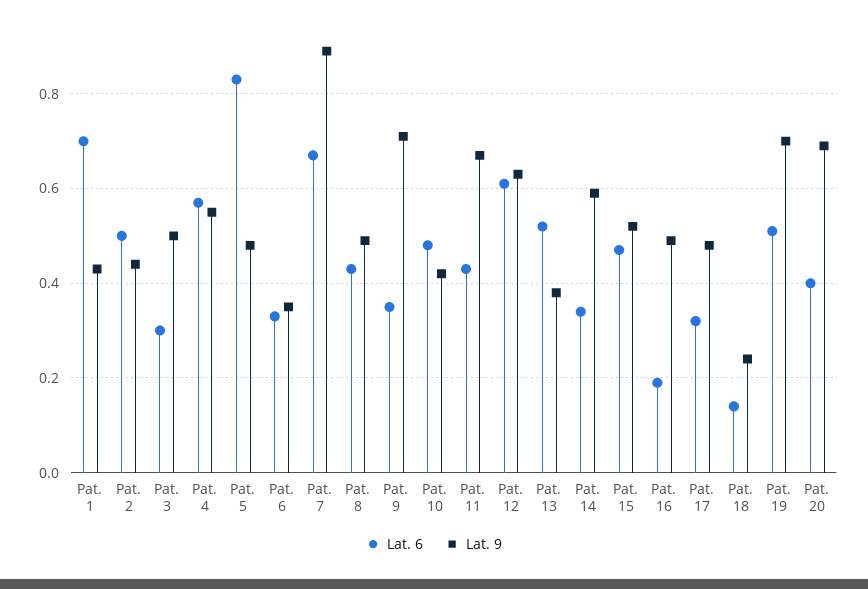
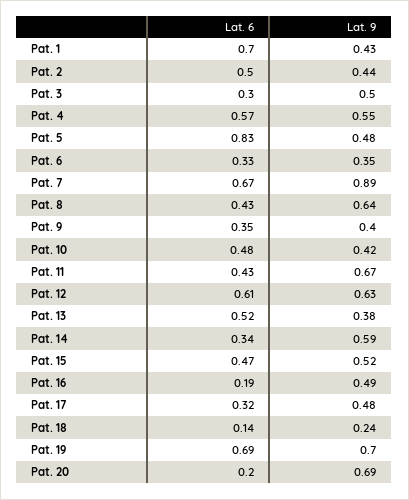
Lat. 9, Pat. 8: 0.5 -> 0.64
Lat. 9, Pat. 9: 0.7 -> 0.4
Lat. 6, Pat. 19: 0.5 -> 0.69
Lat. 6, Pat. 20: 0.4 -> 0.2

